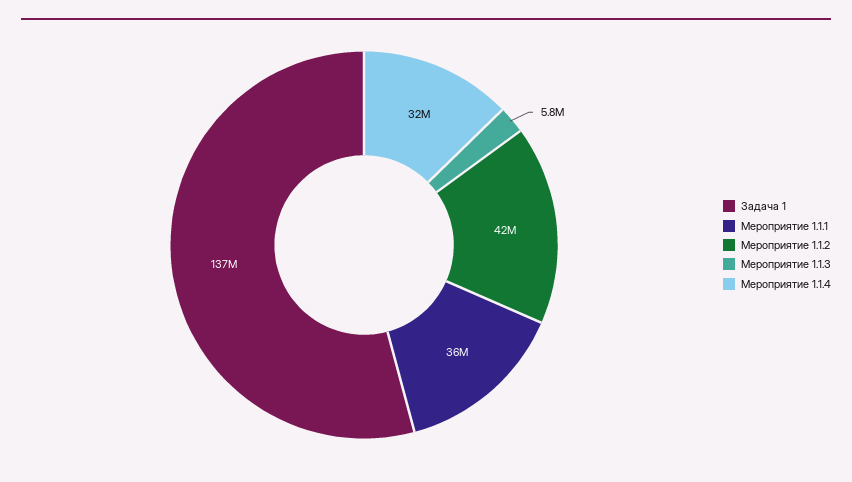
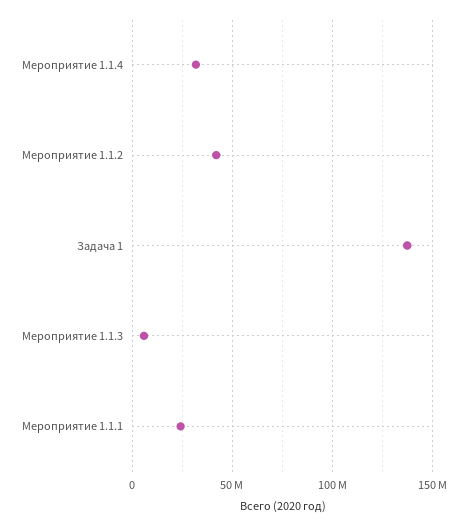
Мероприятие 1.1.1: 36000000 -> 25000000

